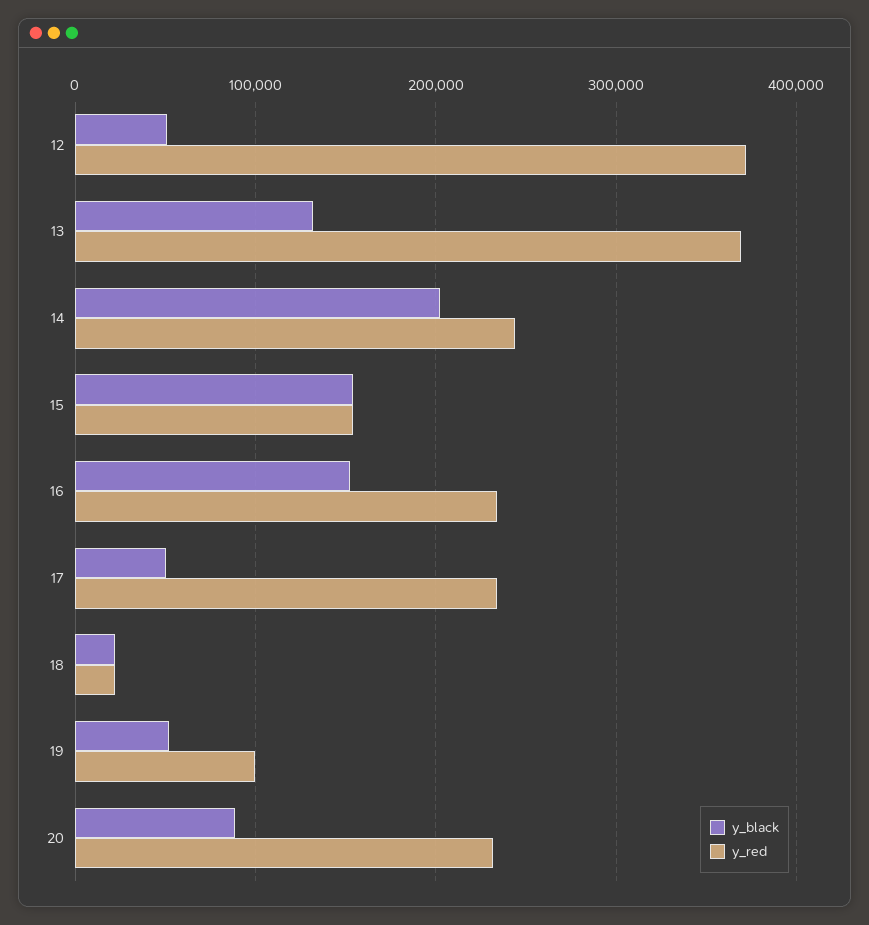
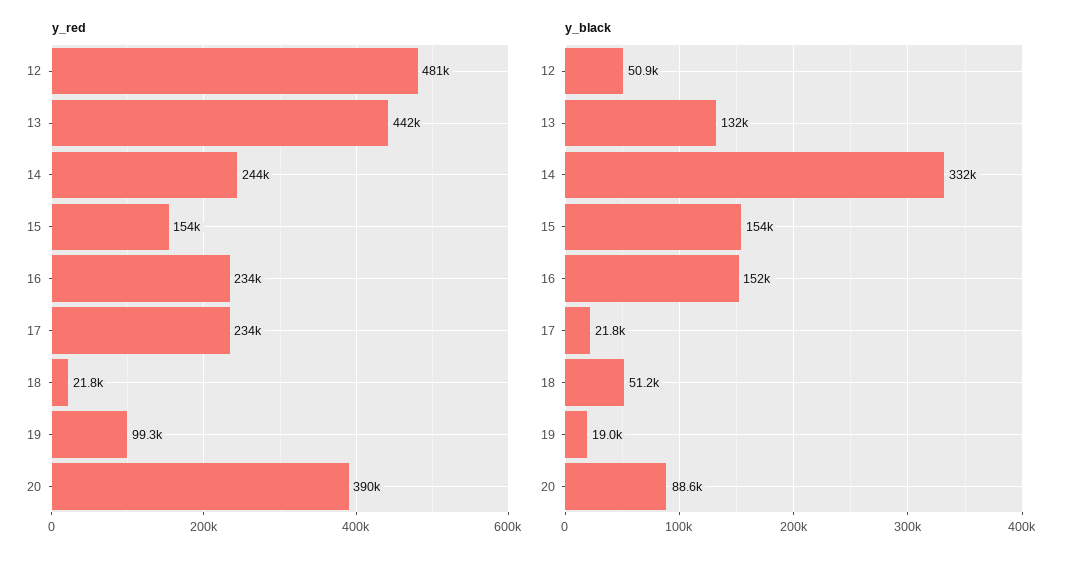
y_red, 12: 370000 -> 481000
y_red, 13: 370000 -> 442000
y_black, 14: 200000 -> 332000
y_black, 17: 50000 -> 21800
y_black, 18: 20000 -> 51200
y_black, 19: 50000 -> 19000
y_red, 20: 230000 -> 390000

